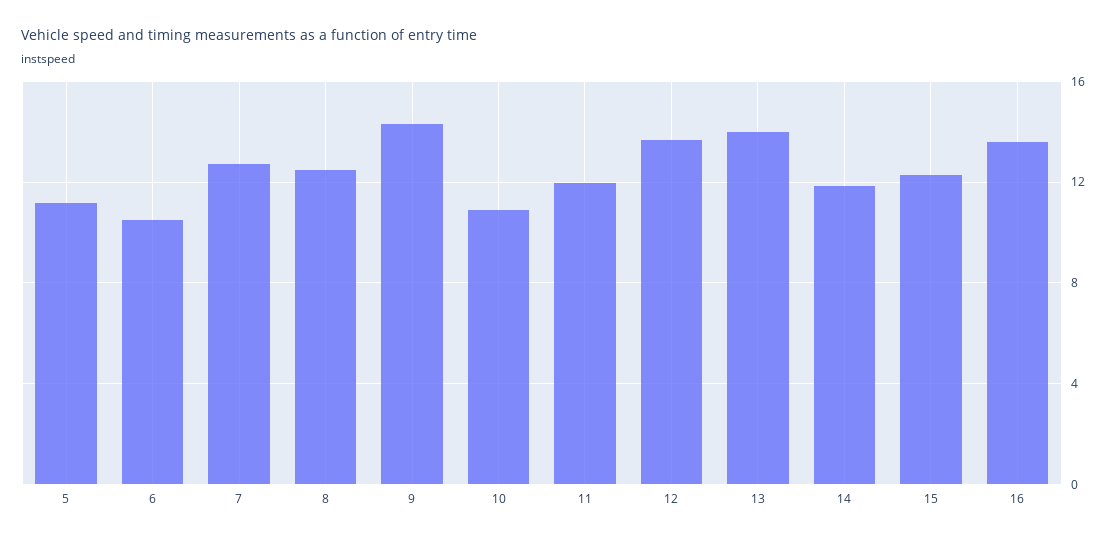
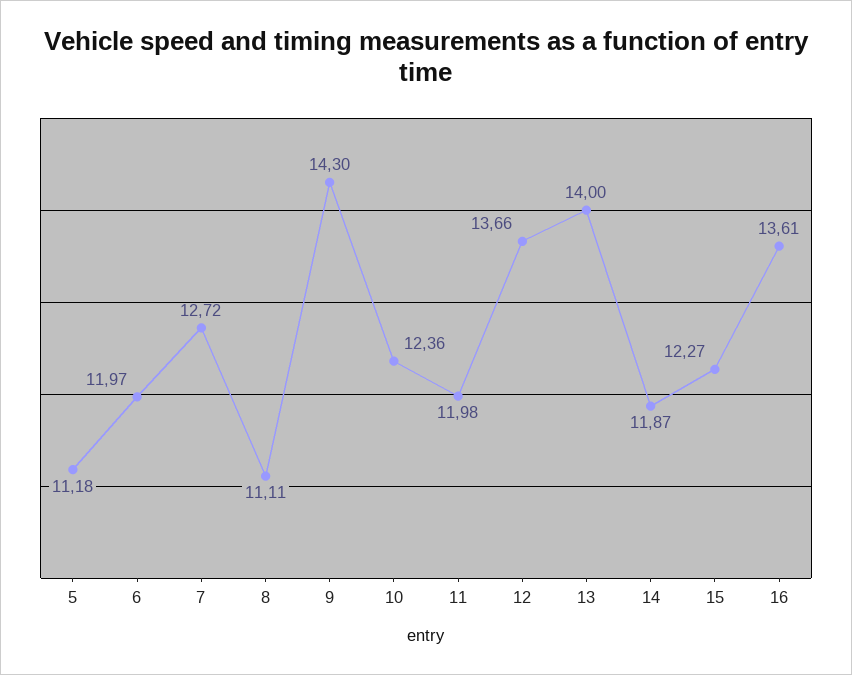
6: 10.5 -> 11.97
8: 12.5 -> 11.11
10: 11 -> 12.36

